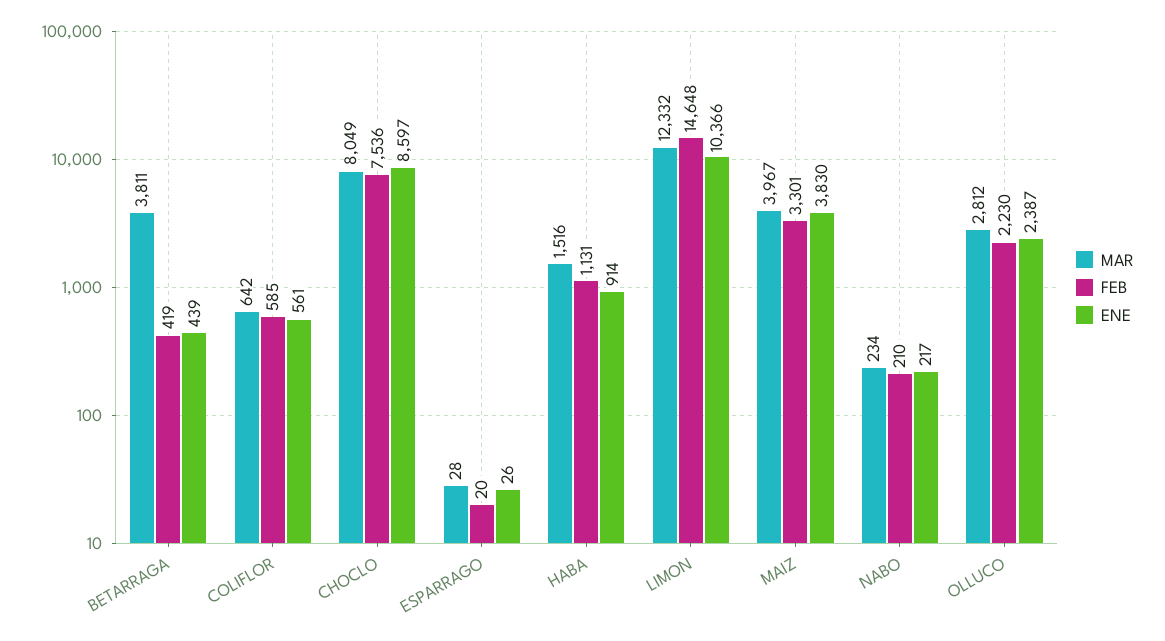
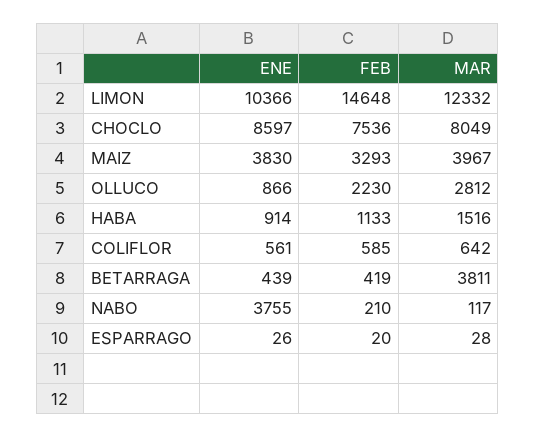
FEB, HABA: 1131 -> 1133
FEB, MAIZ: 3301 -> 3293
MAR, NABO: 234 -> 117
ENE, NABO: 217 -> 3755
ENE, OLLUCO: 2387 -> 866

